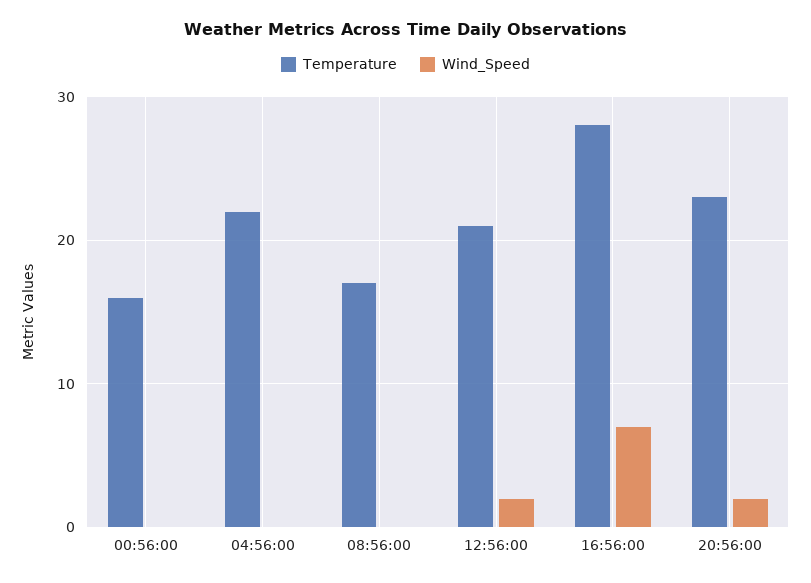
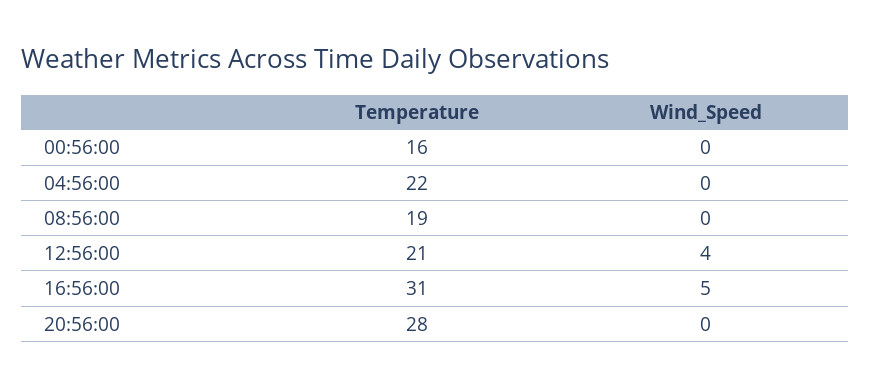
Temperature, 08:56:00: 17 -> 19
Wind_Speed, 12:56:00: 2 -> 4
Temperature, 16:56:00: 28 -> 31
Wind_Speed, 16:56:00: 7 -> 5
Temperature, 20:56:00: 23 -> 28
Wind_Speed, 20:56:00: 2 -> 0

